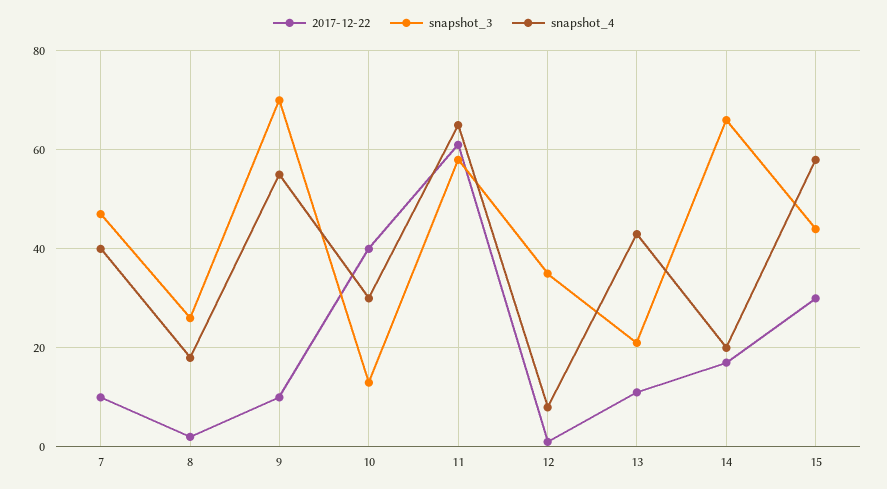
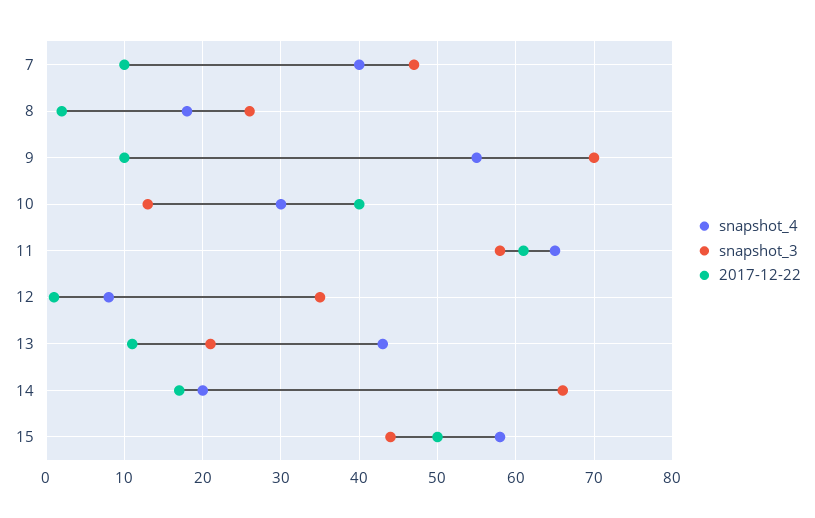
2017-12-22, 15: 30 -> 50

